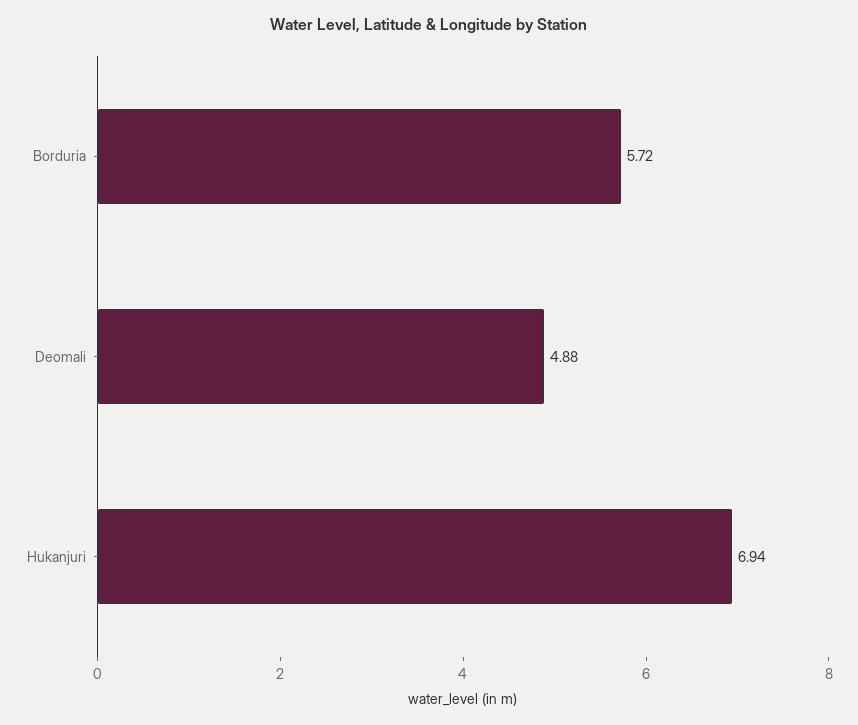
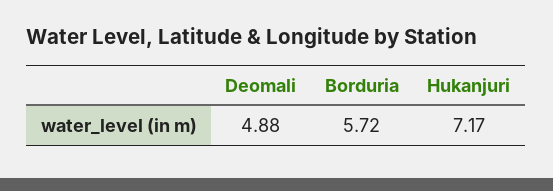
Hukanjuri: 6.94 -> 7.17

